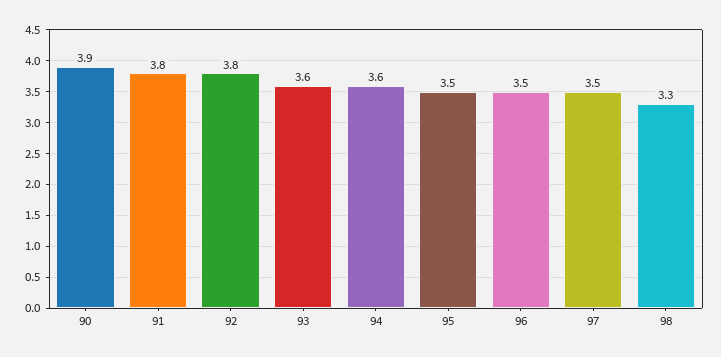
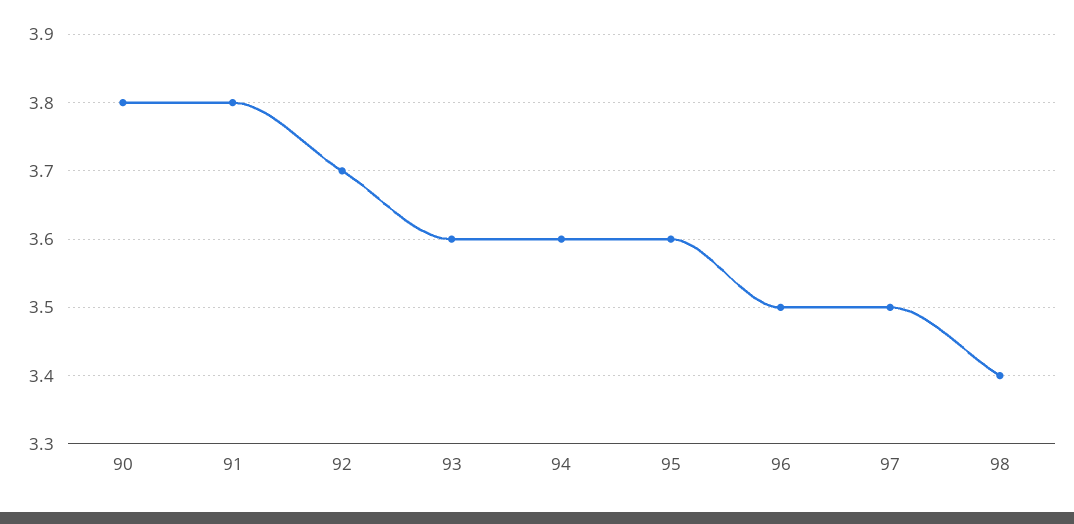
90: 3.9 -> 3.8
92: 3.8 -> 3.7
95: 3.5 -> 3.6
98: 3.3 -> 3.4

